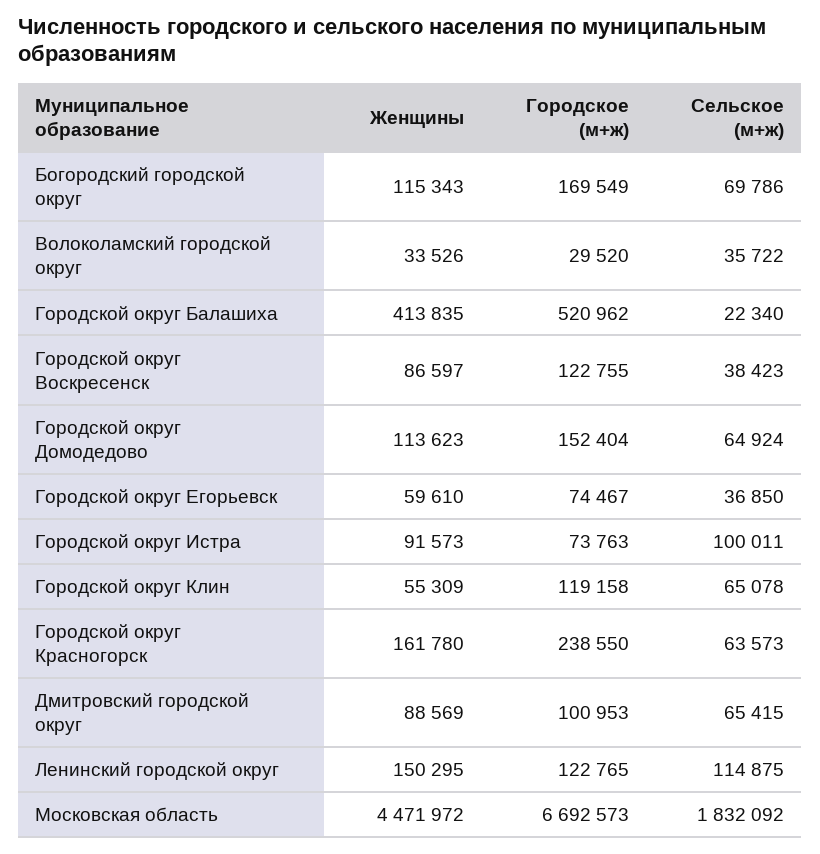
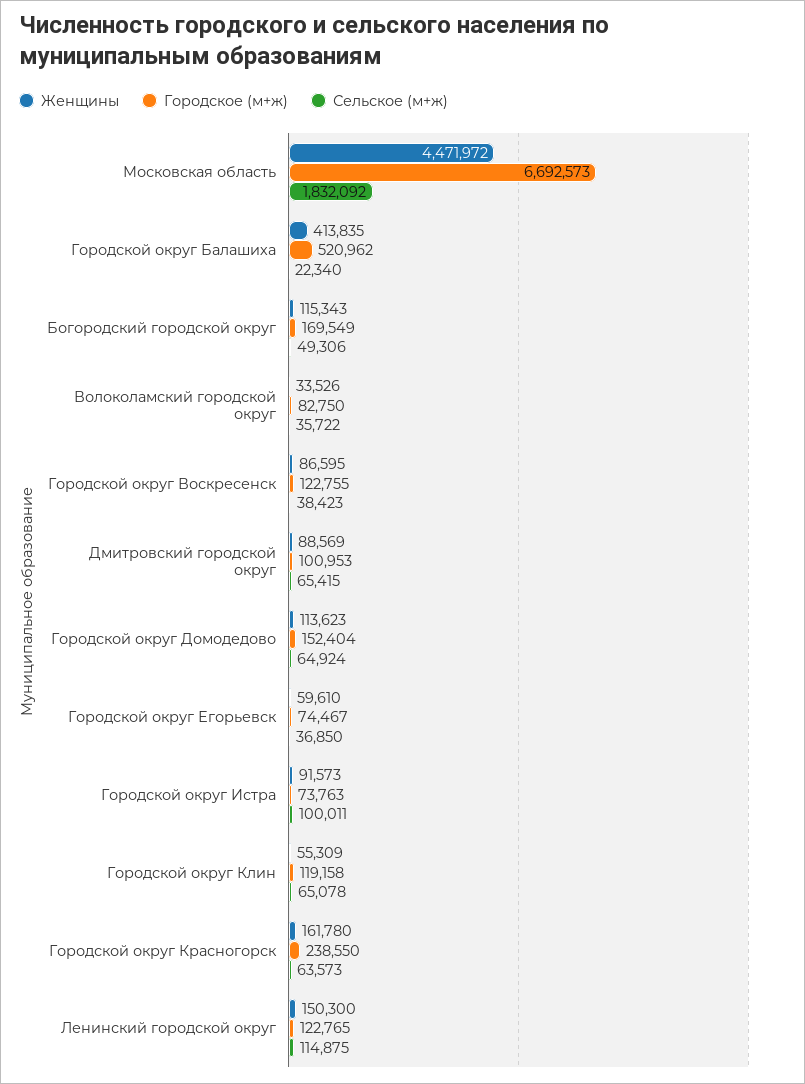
Сельское (м+ж), Богородский городской округ: 69786 -> 49306
Городское (м+ж), Волоколамский городской округ: 29520 -> 82750
Женщины, Городской округ Воскресенск: 86597 -> 86595
Женщины, Ленинский городской округ: 150295 -> 150300

